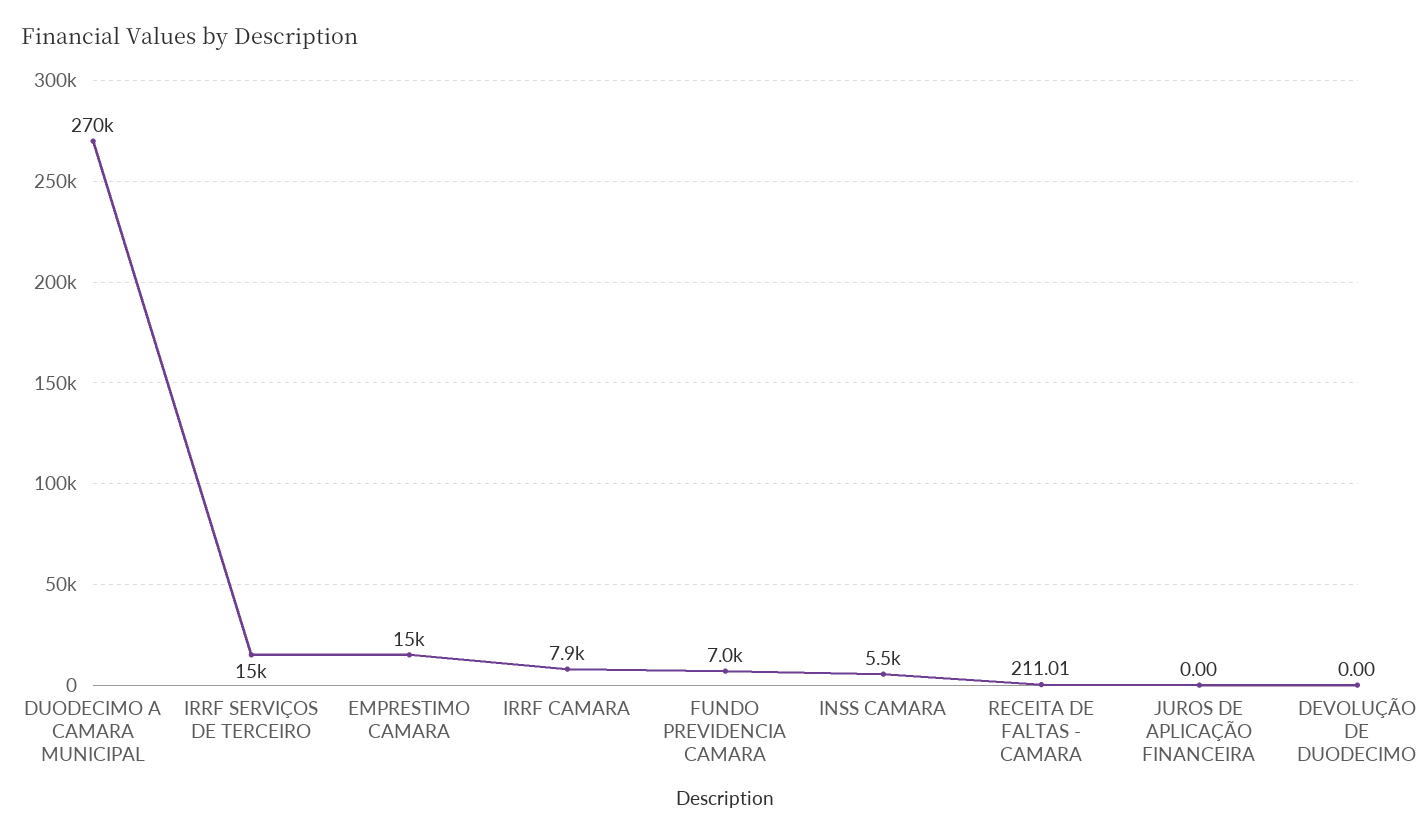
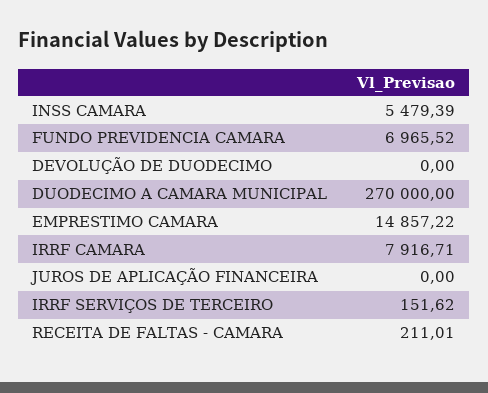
IRRF SERVIÇOS DE TERCEIRO: 15000 -> 151.62

